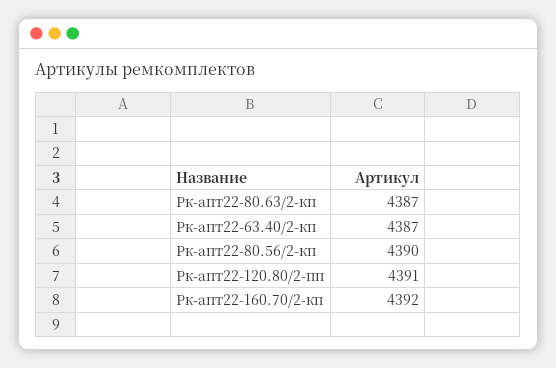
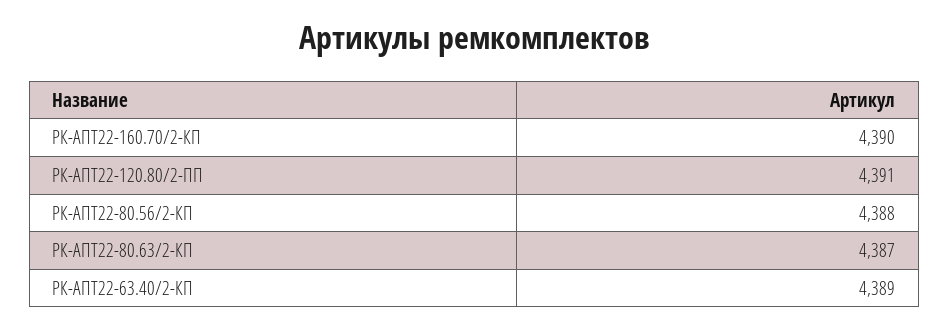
Рк-апт22-63.40/2-кп: 4387 -> 4389
Рк-апт22-80.56/2-кп: 4390 -> 4388
Рк-апт22-160.70/2-кп: 4392 -> 4390

